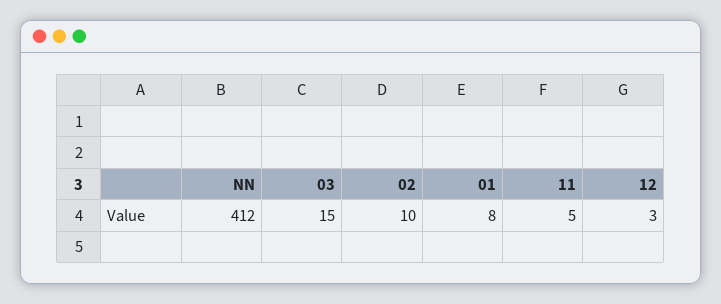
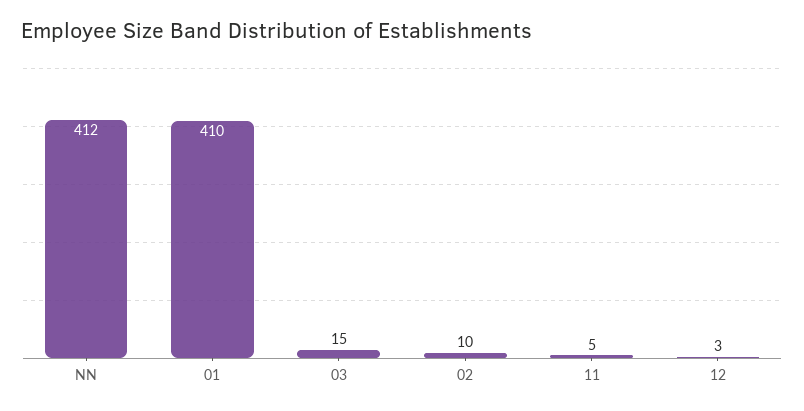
01: 8 -> 410

